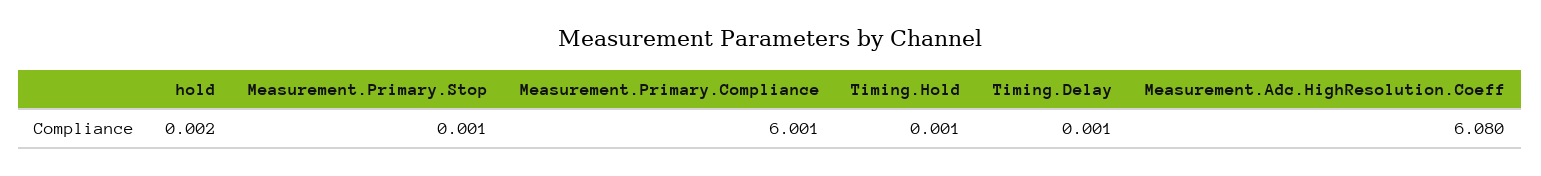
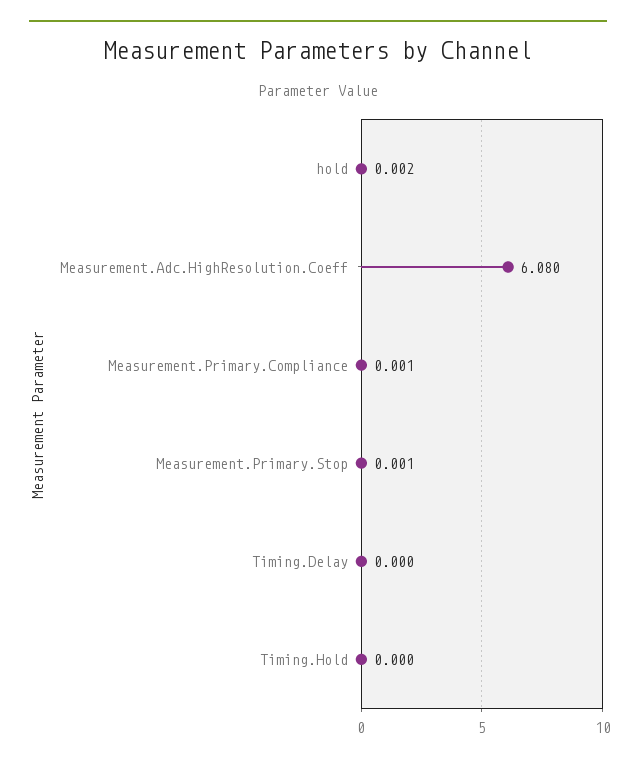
Measurement.Primary.Compliance: 6.001 -> 0.001
Timing.Hold: 0.001 -> 0
Timing.Delay: 0.001 -> 0

